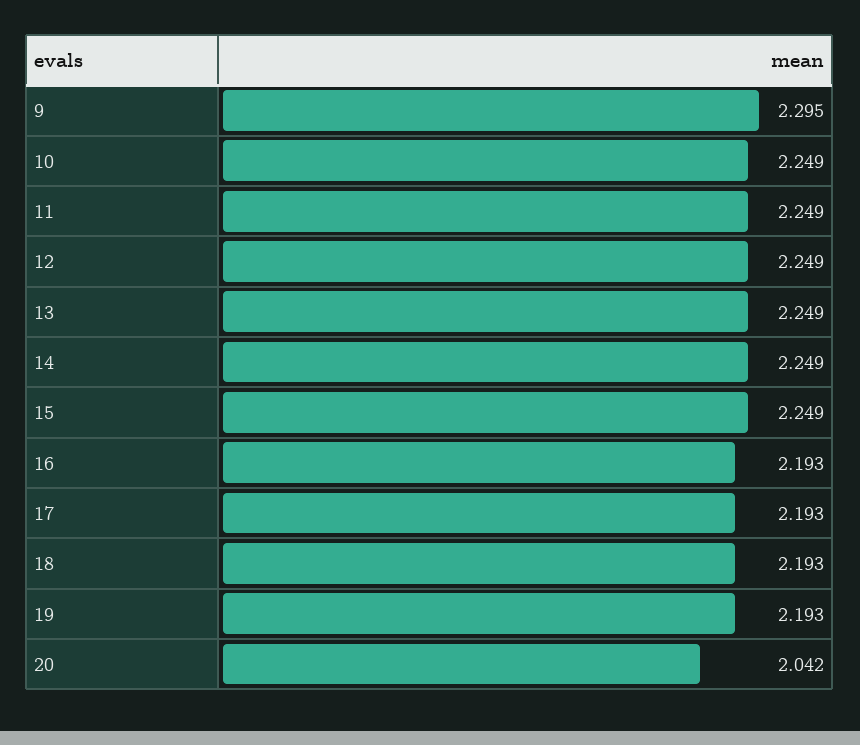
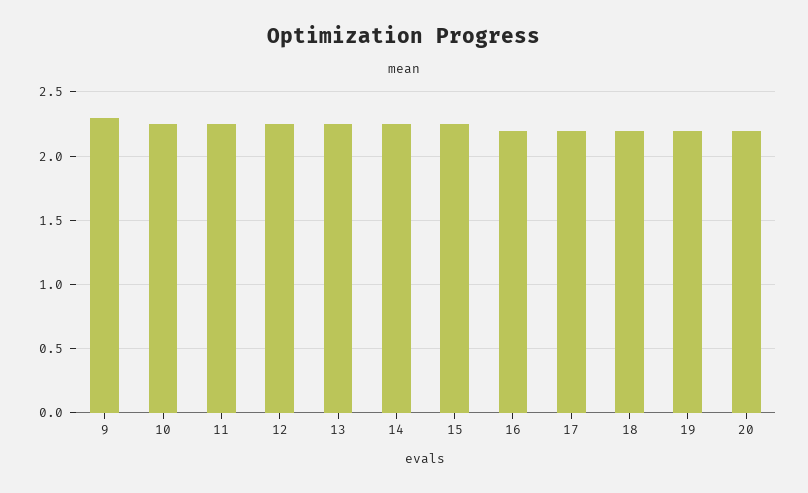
20: 2.042 -> 2.2

